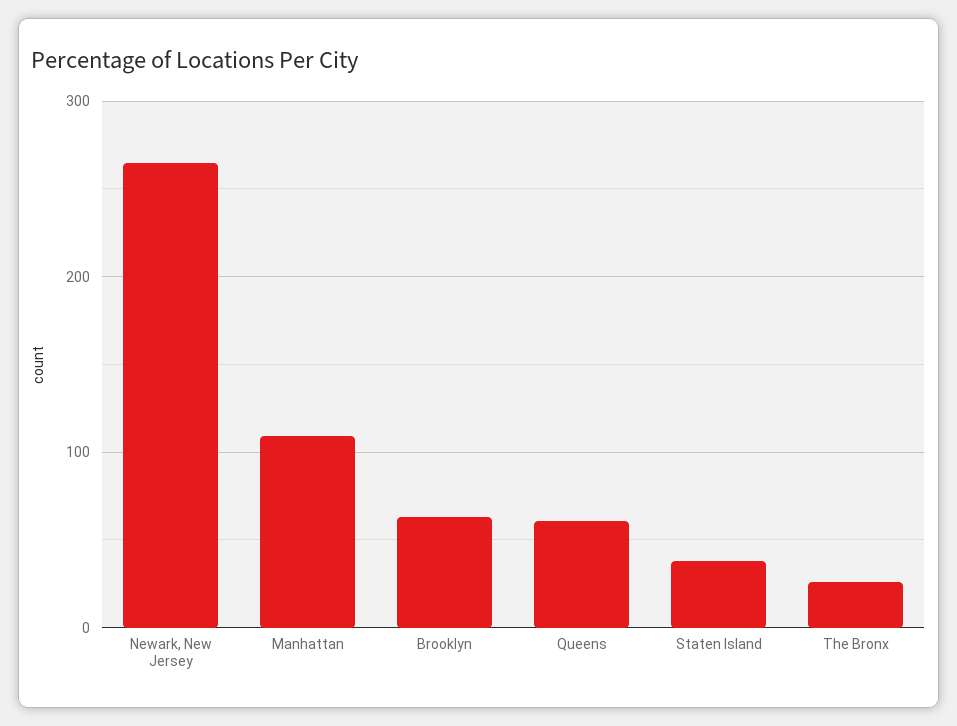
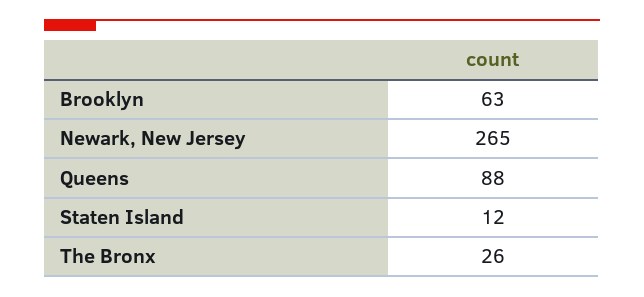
Manhattan: 110 -> none
Queens: 60 -> 88
Staten Island: 40 -> 12

